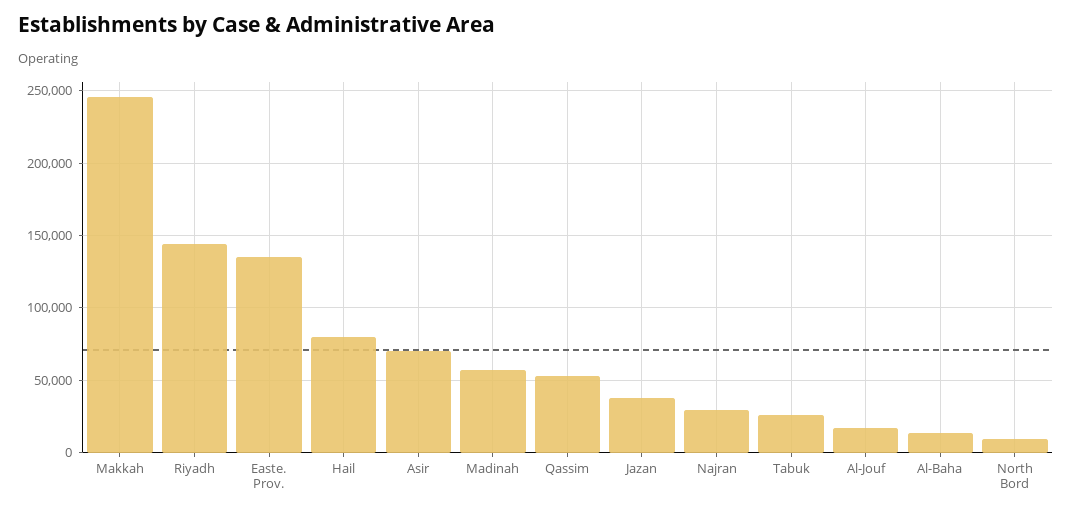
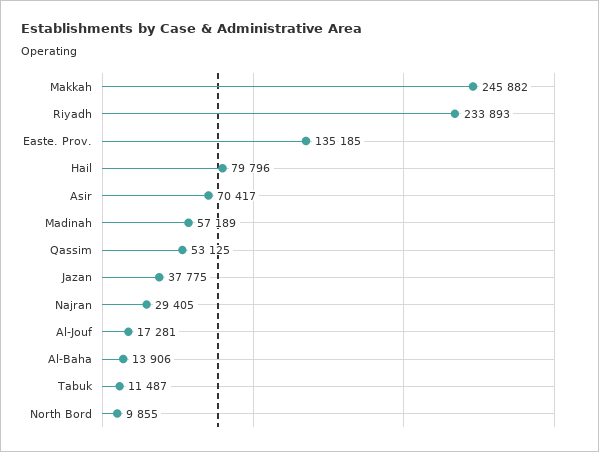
Riyadh: 145000 -> 233893
Tabuk: 25000 -> 11487

